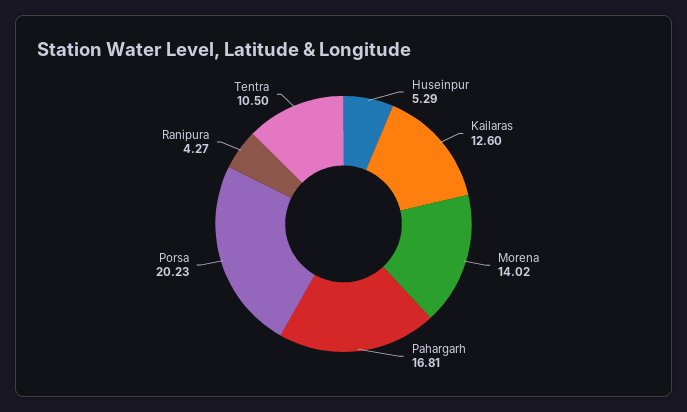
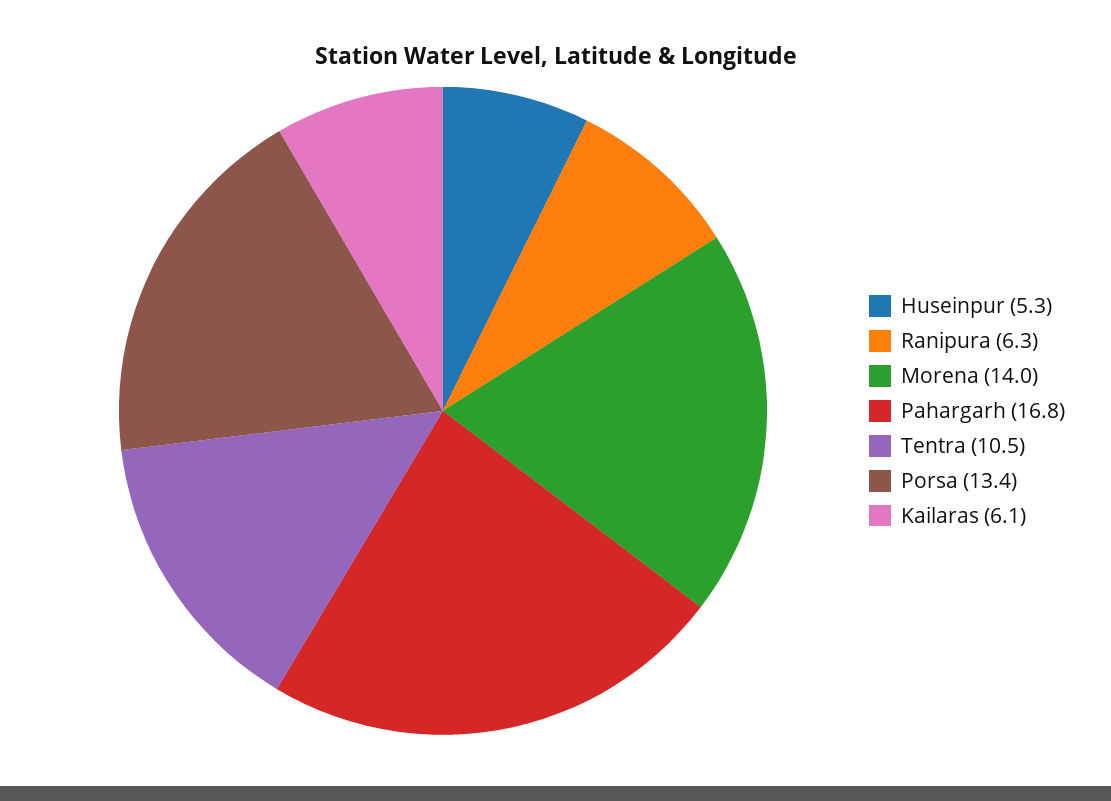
Kailaras: 12.6 -> 6.1
Porsa: 20.23 -> 13.4
Ranipura: 4.27 -> 6.3

